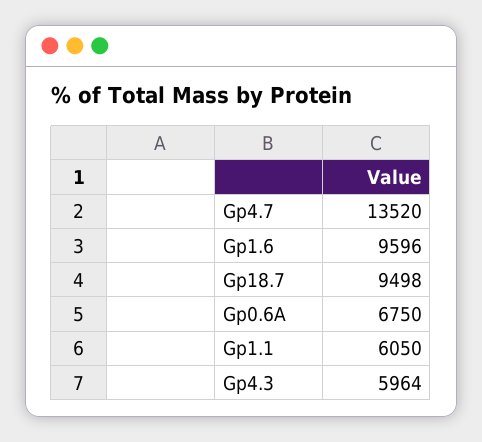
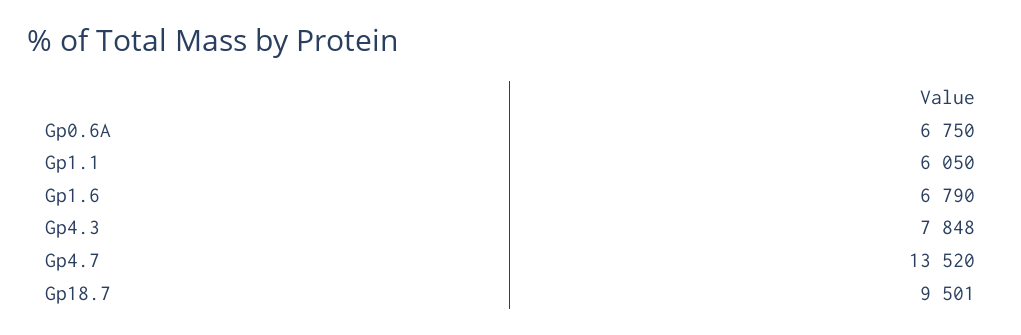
Gp1.6: 9596 -> 6790
Gp18.7: 9498 -> 9501
Gp4.3: 5964 -> 7848

